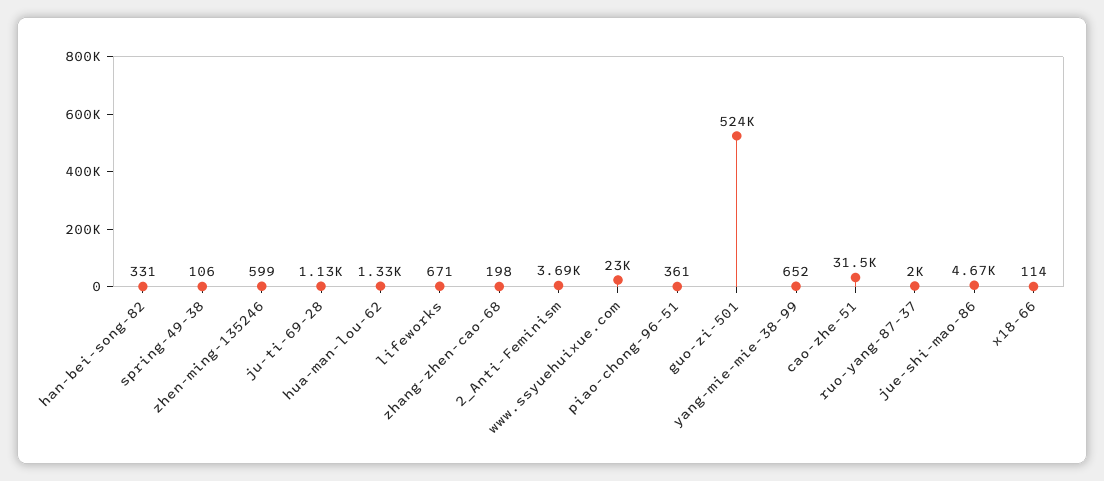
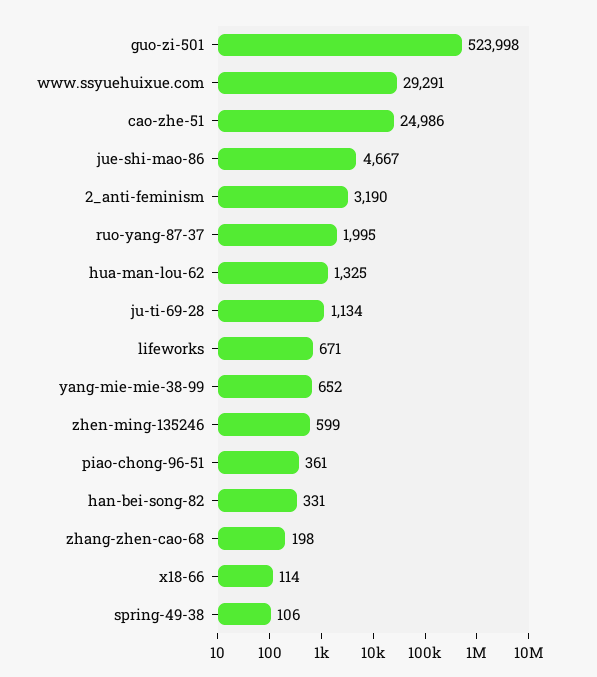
2_Anti-Feminism: 3690 -> 3190
www.ssyuehuixue.com: 23000 -> 29291
cao-zhe-51: 31500 -> 24986

